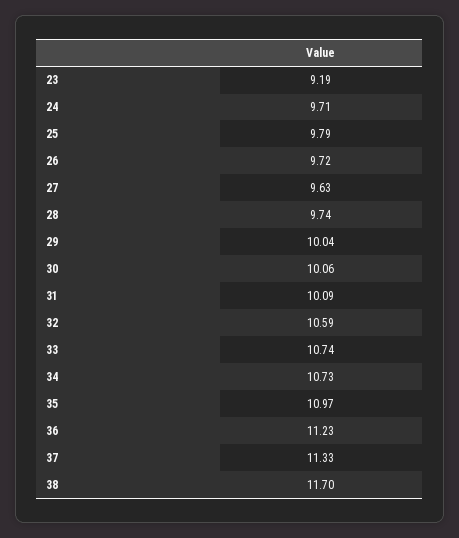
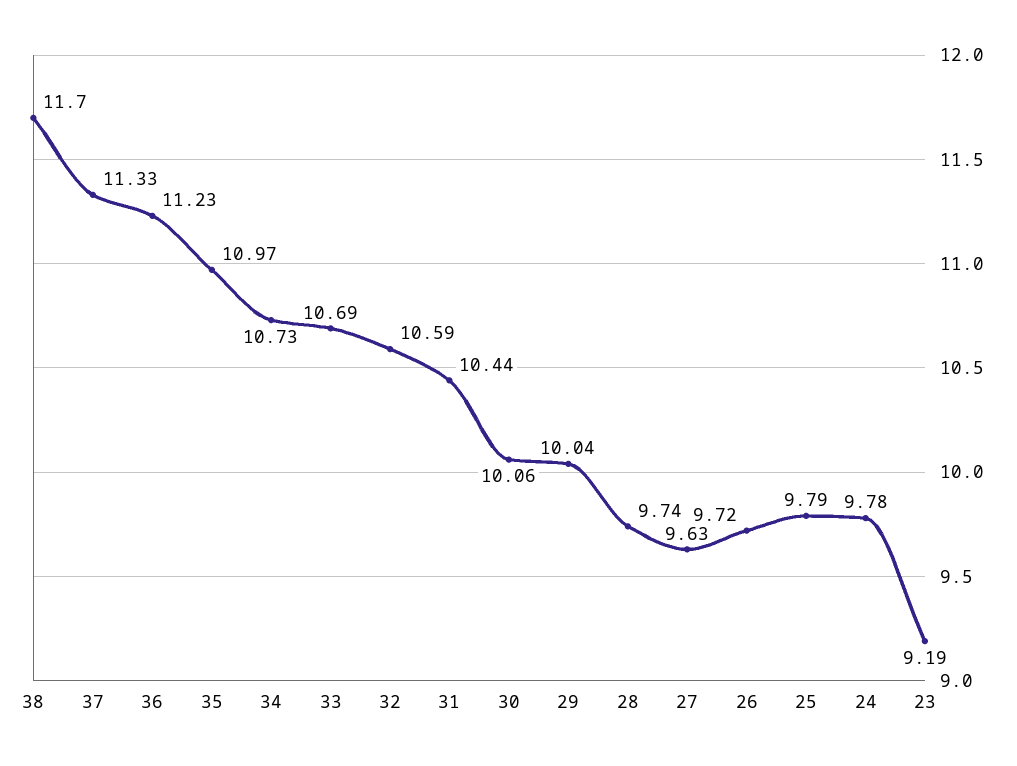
24: 9.71 -> 9.78
31: 10.09 -> 10.44
33: 10.74 -> 10.69

